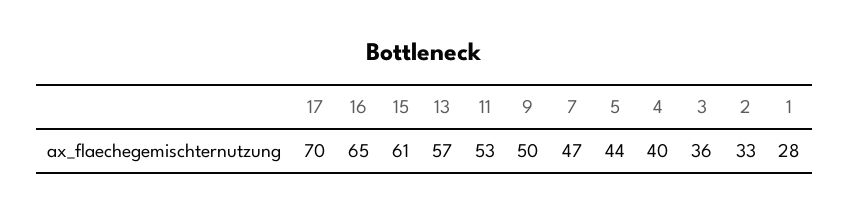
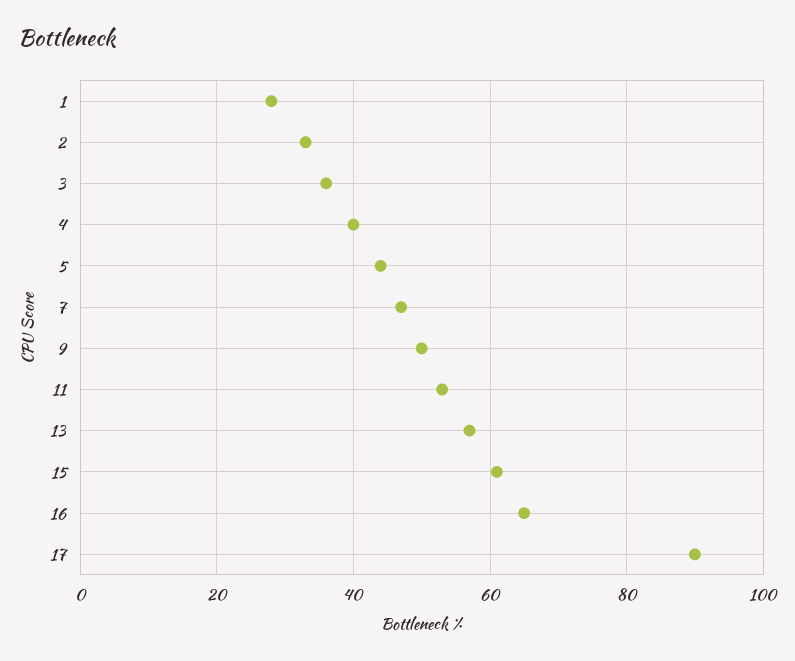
17: 70 -> 90

